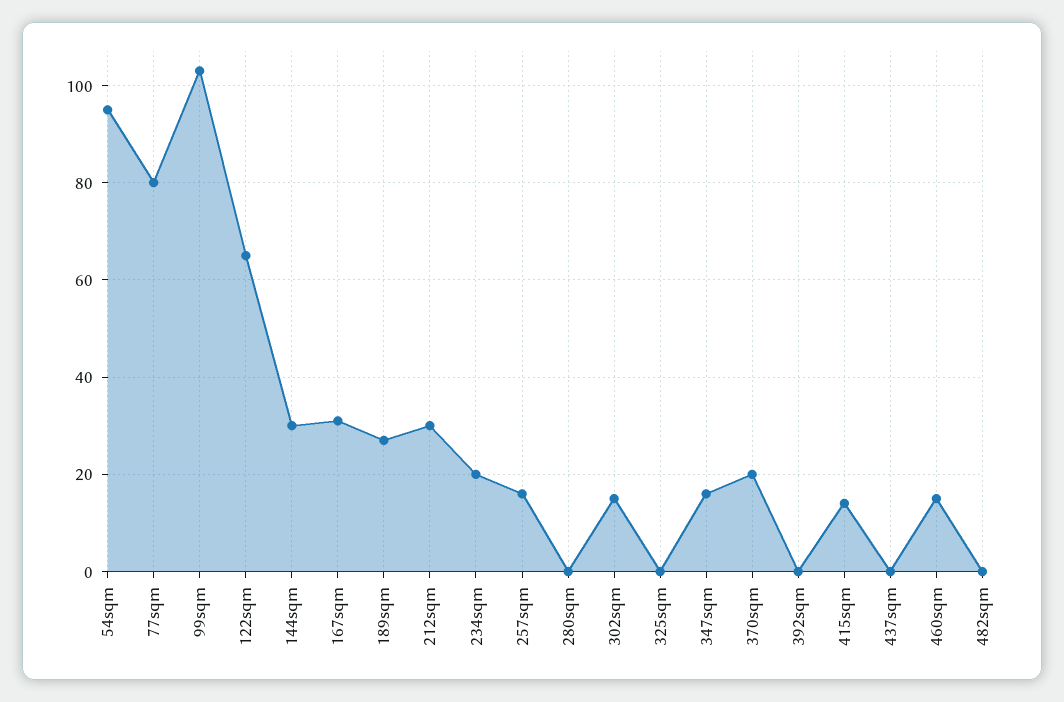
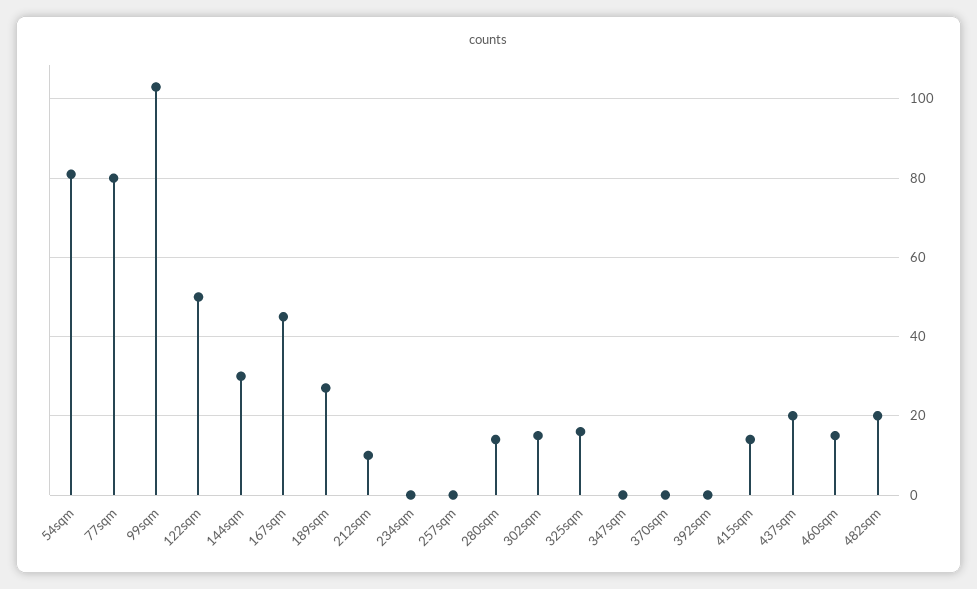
54sqm: 95 -> 80
122sqm: 65 -> 50
167sqm: 30 -> 45
212sqm: 30 -> 10
234sqm: 20 -> 0
257sqm: 15 -> 0
280sqm: 0 -> 15
325sqm: 0 -> 15
347sqm: 15 -> 0
370sqm: 20 -> 0
437sqm: 0 -> 20
482sqm: 0 -> 20

